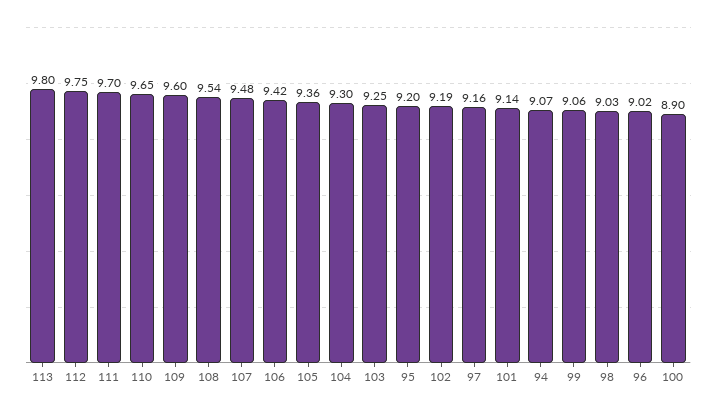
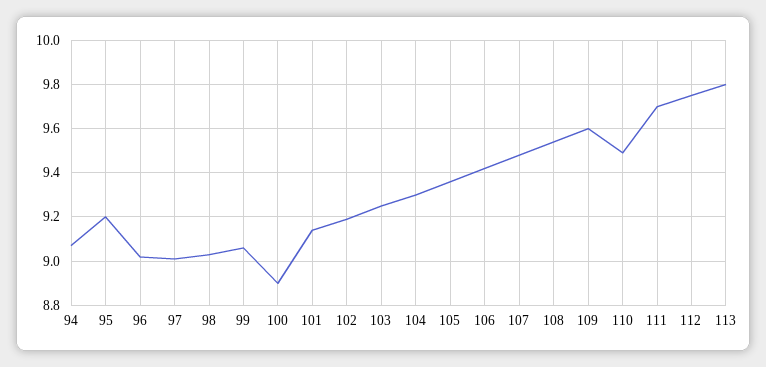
110: 9.65 -> 9.5
97: 9.16 -> 9

